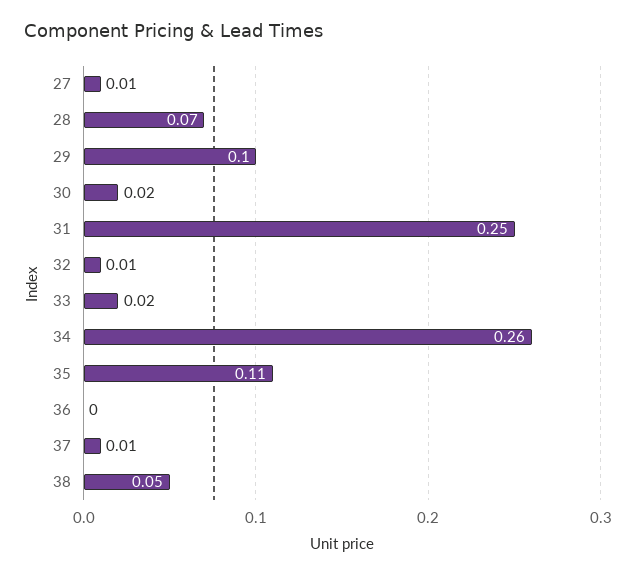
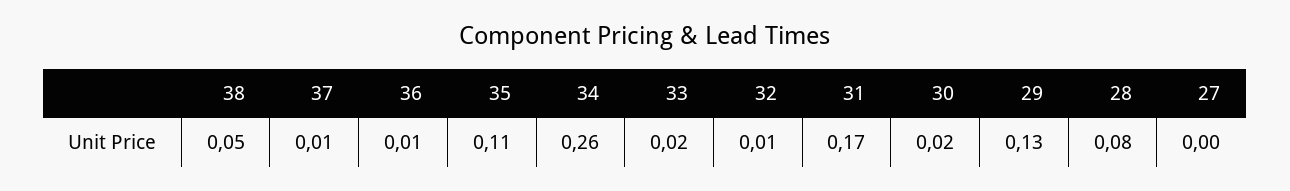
27: 0.01 -> 0
28: 0.07 -> 0.08
29: 0.1 -> 0.13
31: 0.25 -> 0.17
36: 0 -> 0.01

